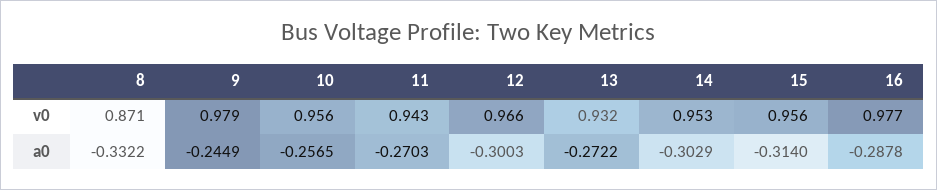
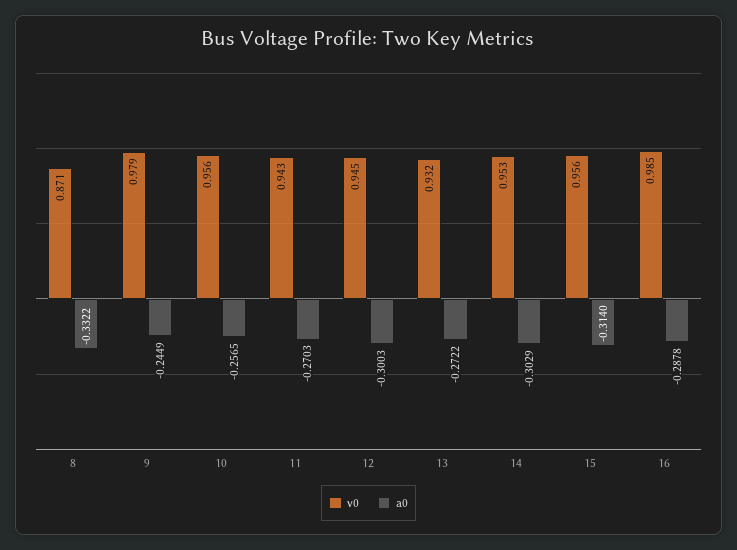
v0, 12: 0.966 -> 0.945
v0, 16: 0.977 -> 0.985

